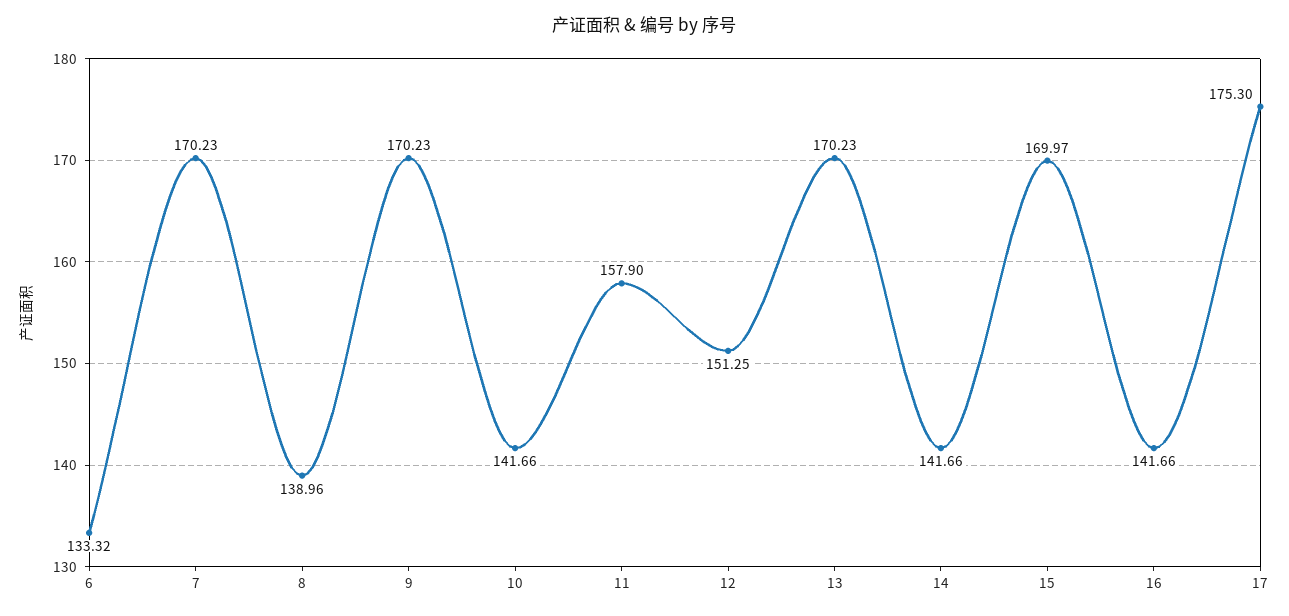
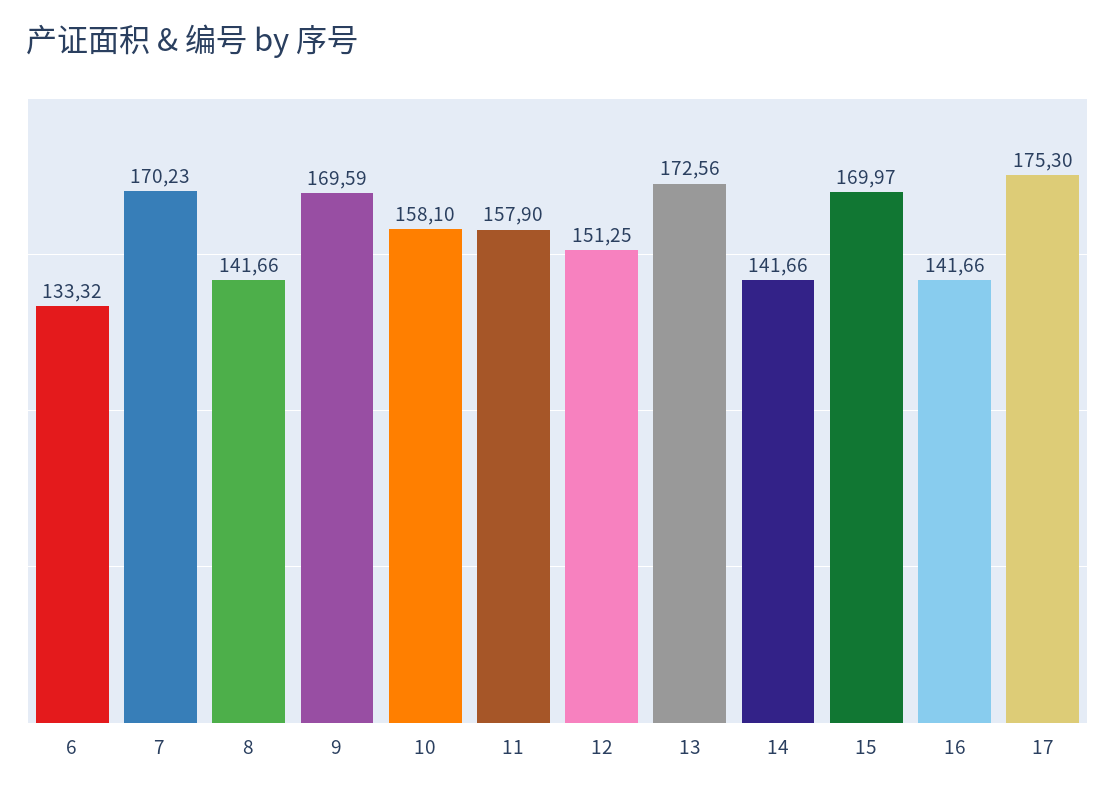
8: 138.96 -> 141.66
9: 170.23 -> 169.59
10: 141.66 -> 158.1
13: 170.23 -> 172.56

